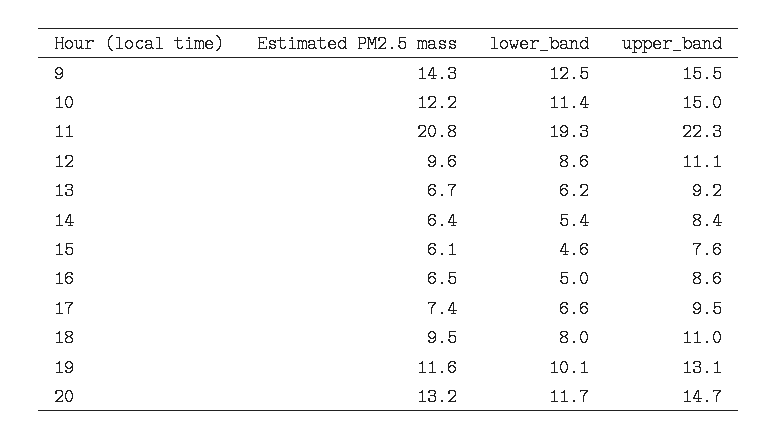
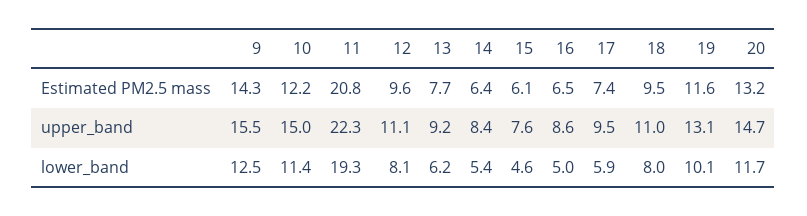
lower_band, 12: 8.6 -> 8.1
Estimated PM2.5 mass, 13: 6.7 -> 7.7
lower_band, 17: 6.6 -> 5.9

